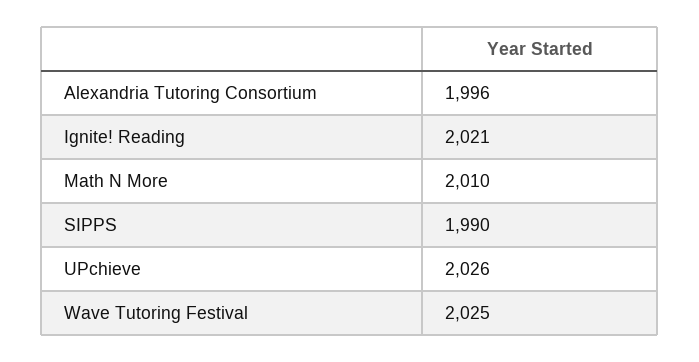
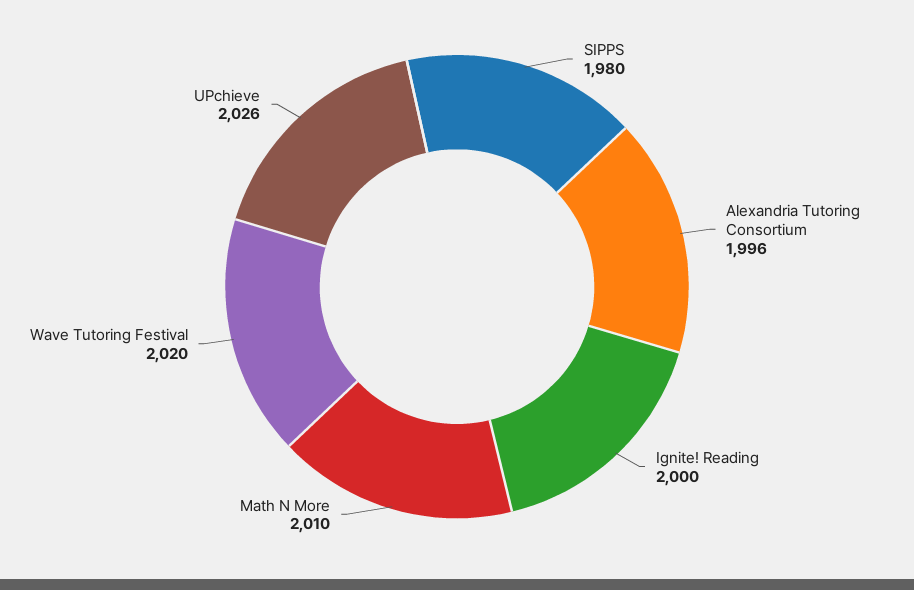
Ignite! Reading: 2021 -> 2000
SIPPS: 1990 -> 1980
Wave Tutoring Festival: 2025 -> 2020

